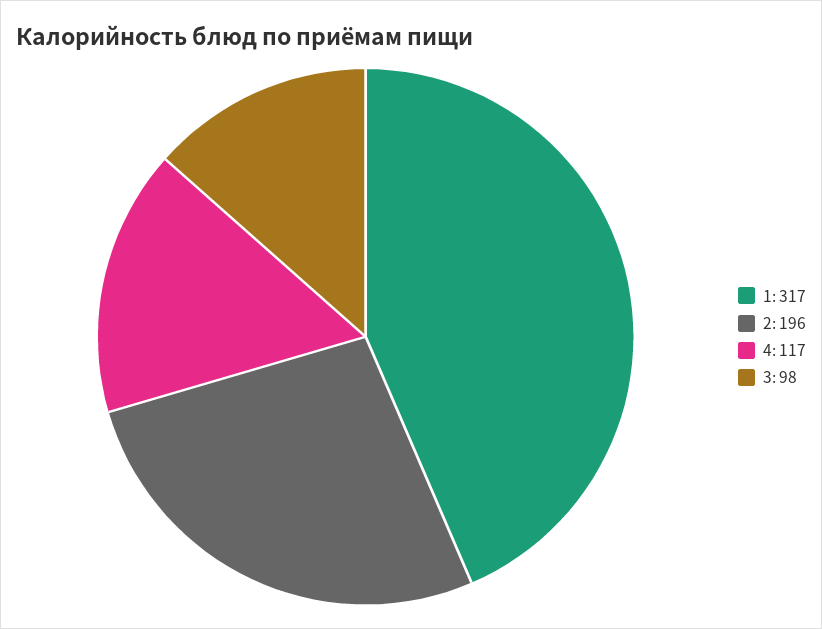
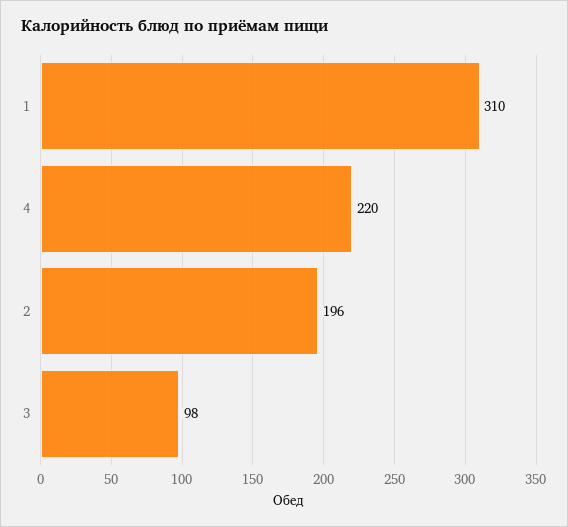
1: 317 -> 310
4: 117 -> 220

